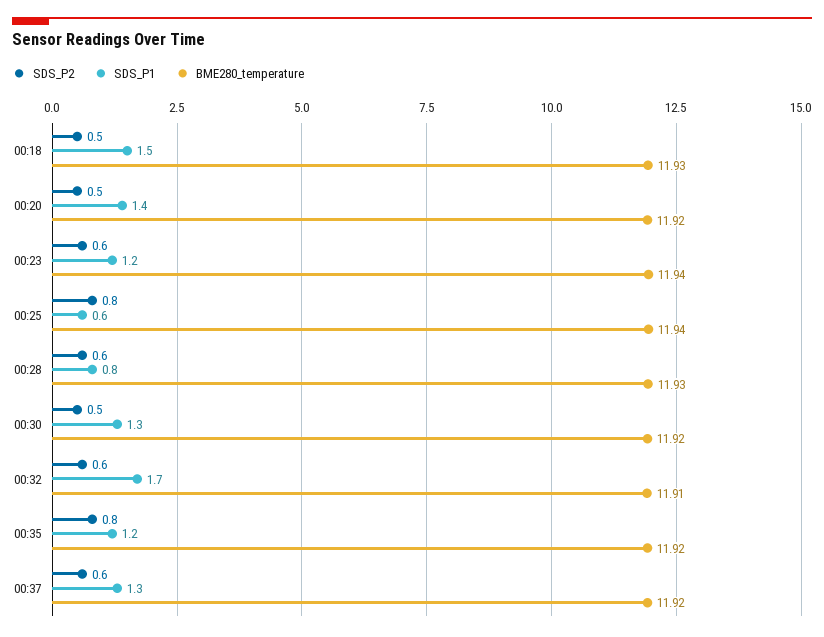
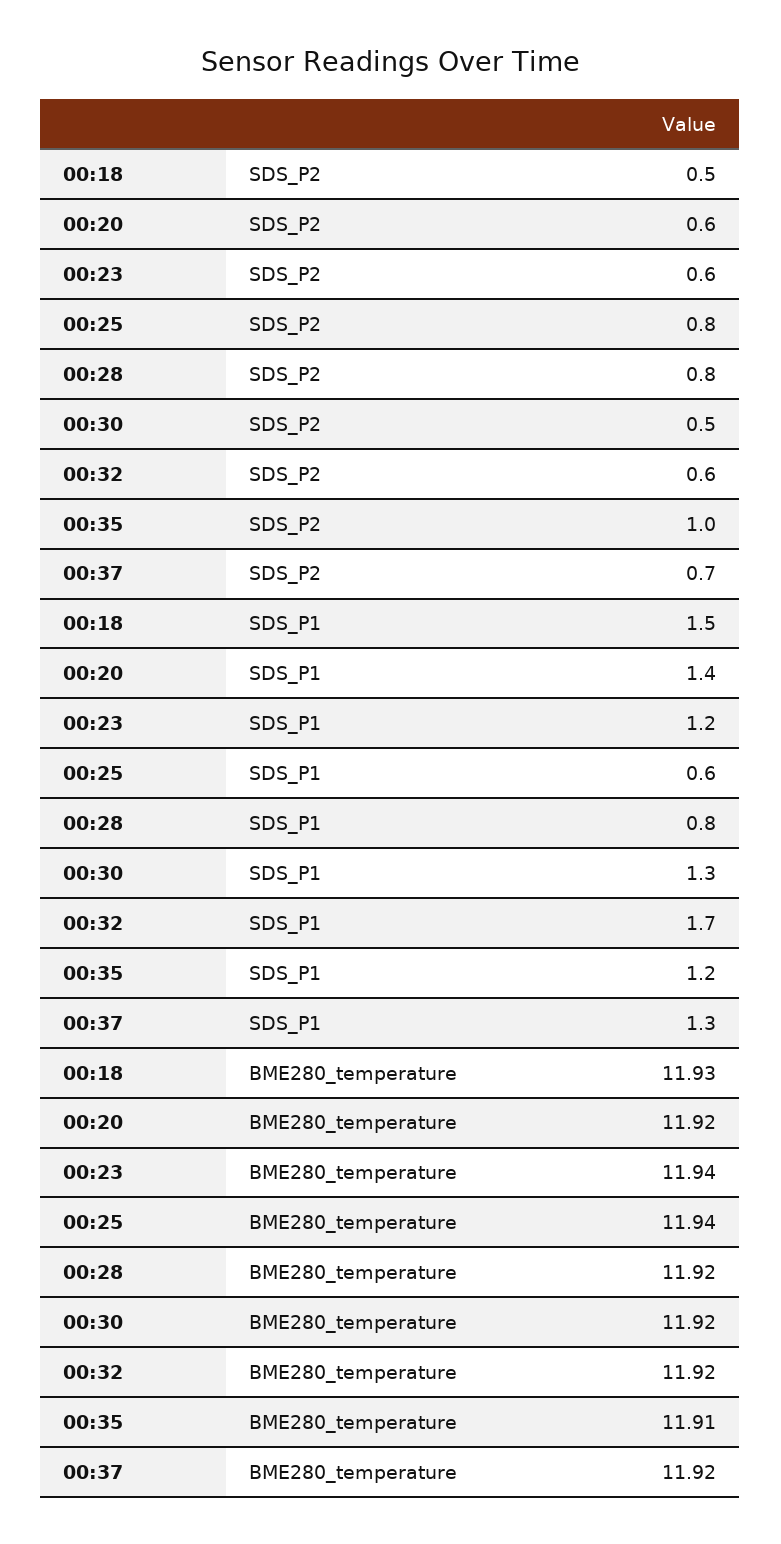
SDS_P2, 00:20: 0.5 -> 0.6
SDS_P2, 00:28: 0.6 -> 0.8
BME280_temperature, 00:28: 11.93 -> 11.92
BME280_temperature, 00:32: 11.91 -> 11.92
SDS_P2, 00:35: 0.8 -> 1
BME280_temperature, 00:35: 11.92 -> 11.91
SDS_P2, 00:37: 0.6 -> 0.7

